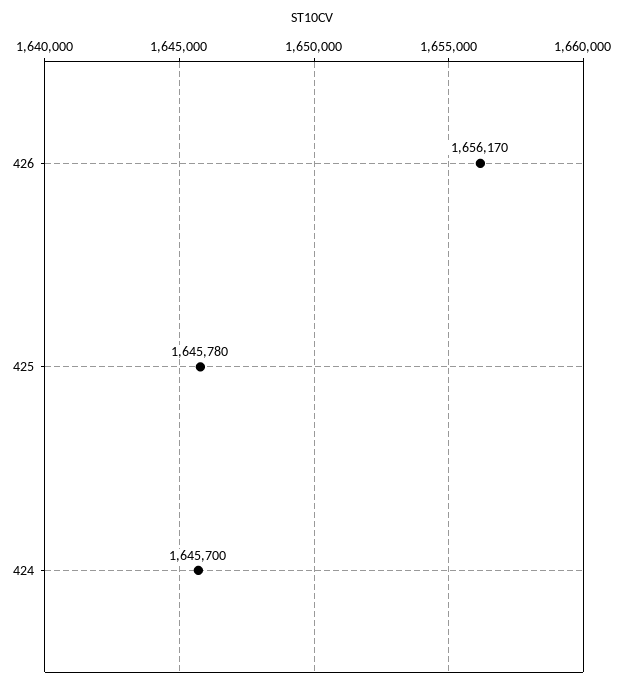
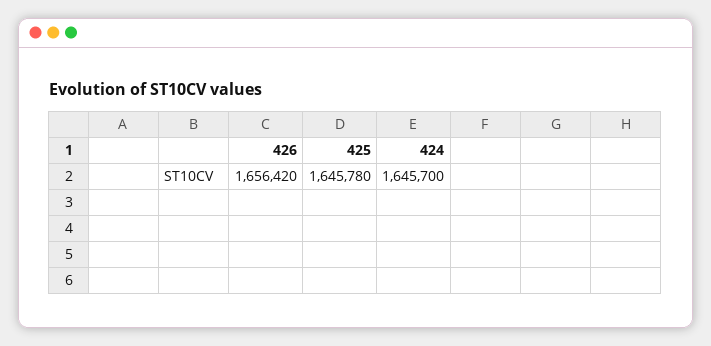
426: 1656170 -> 1656420

